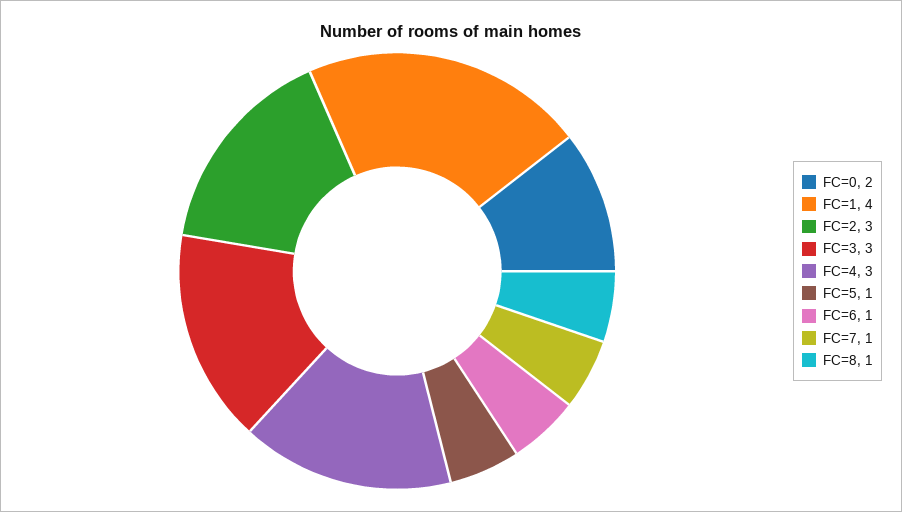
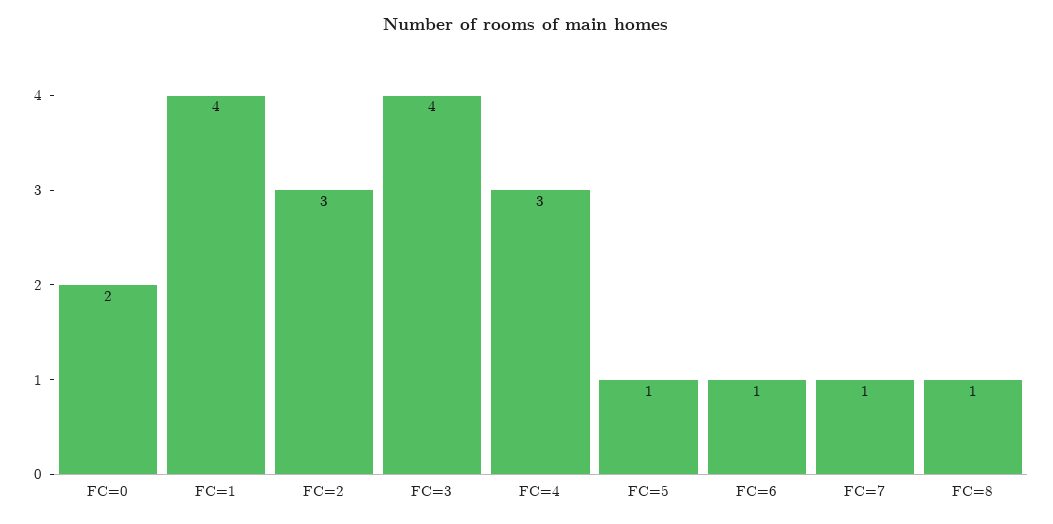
FC=3: 3 -> 4

